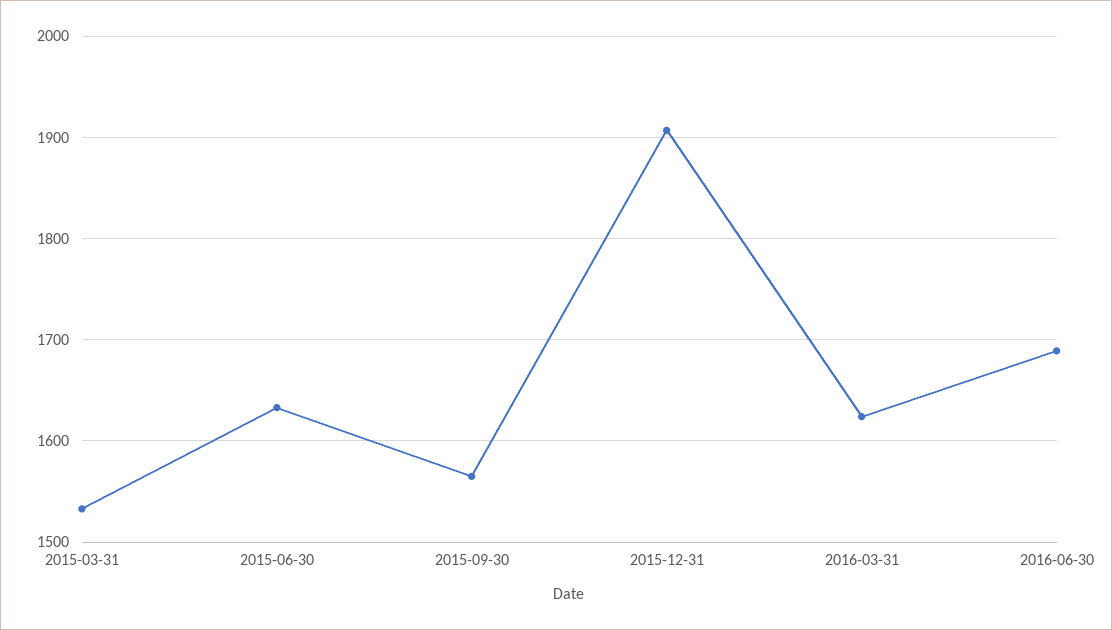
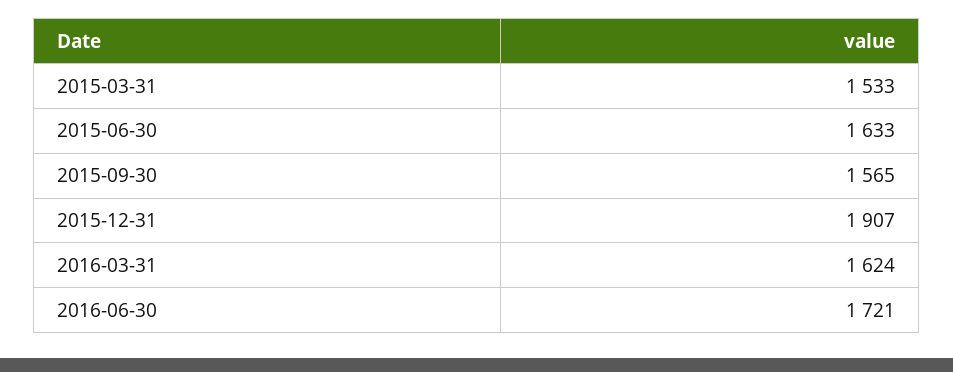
2016-06-30: 1690 -> 1721

